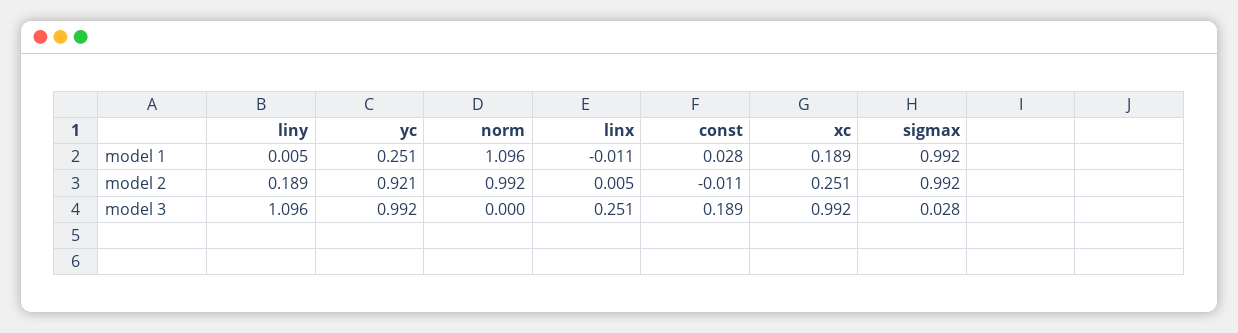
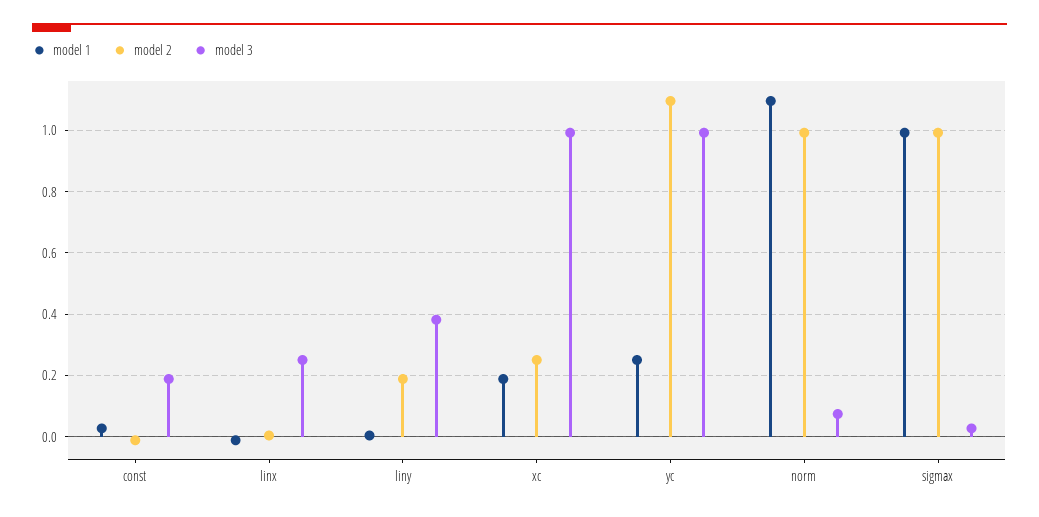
model 2, yc: 0.921 -> 1.1
model 3, liny: 1.096 -> 0.38
model 3, norm: 0 -> 0.08

